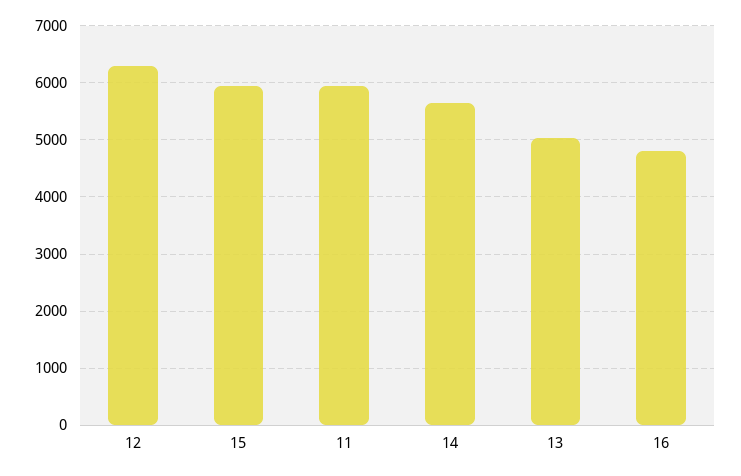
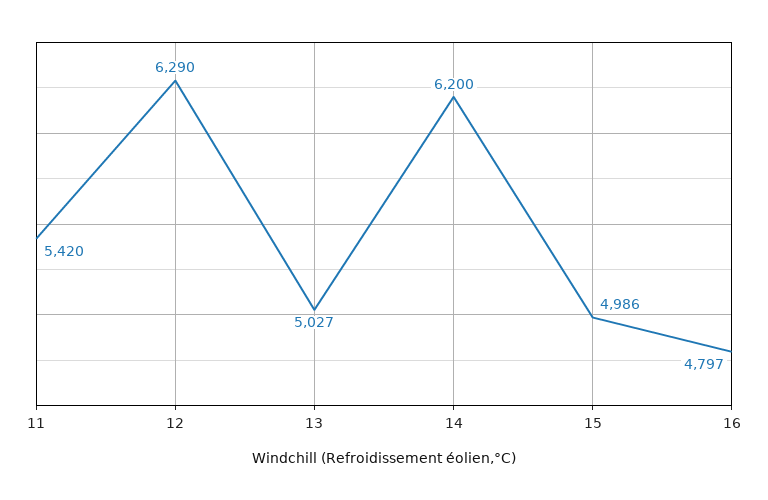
15: 6000 -> 4986
11: 6000 -> 5420
14: 5600 -> 6200

